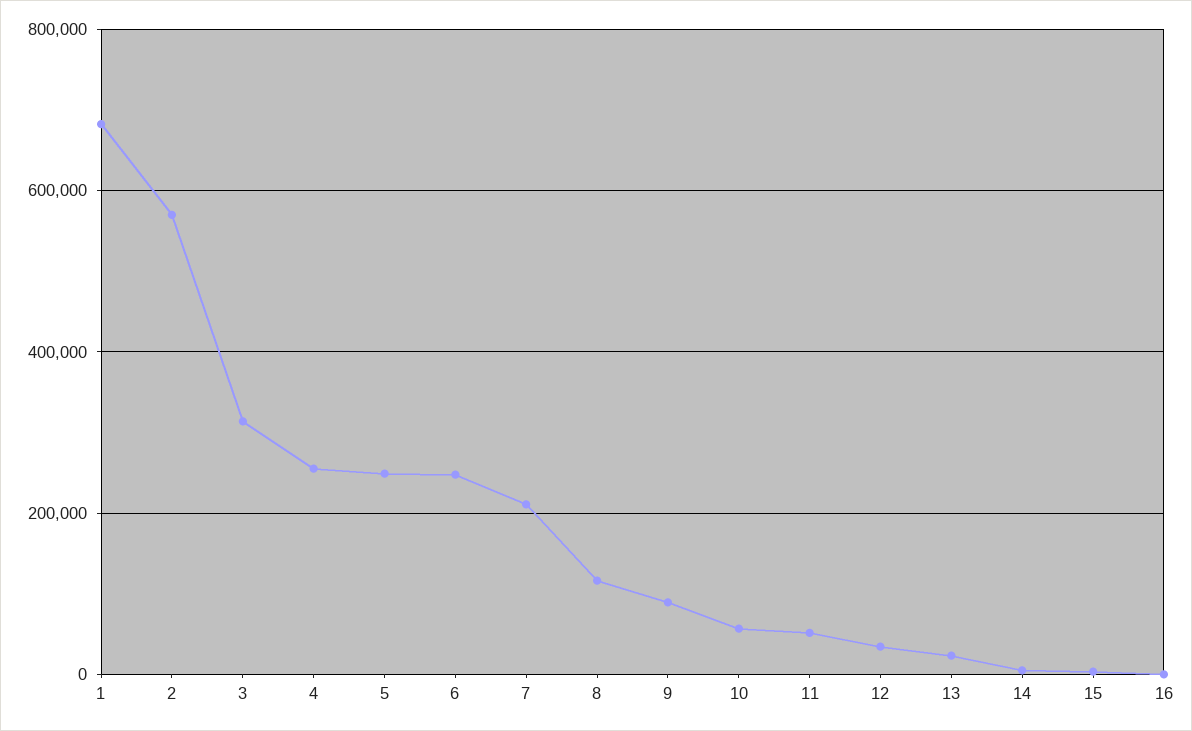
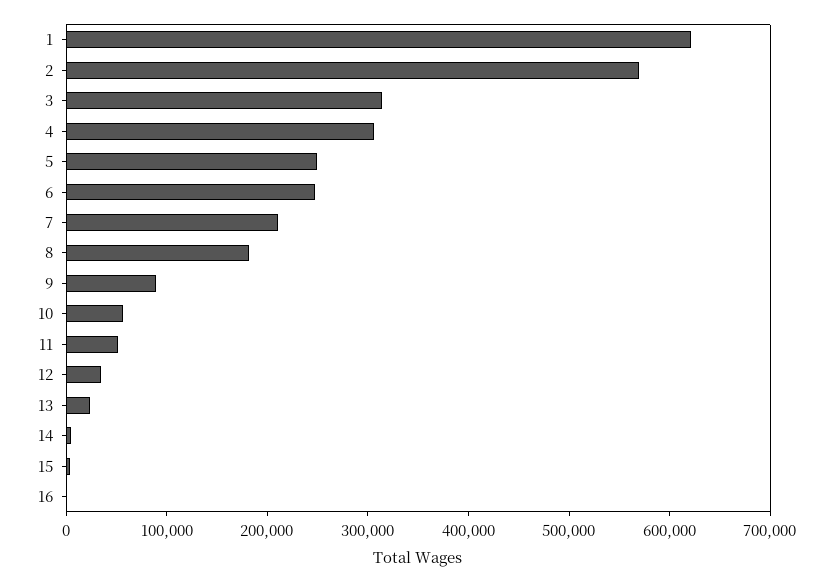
1: 680000 -> 620000
4: 260000 -> 300000
8: 120000 -> 180000

